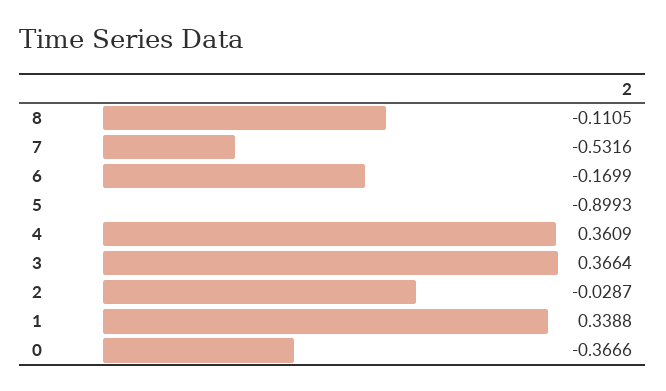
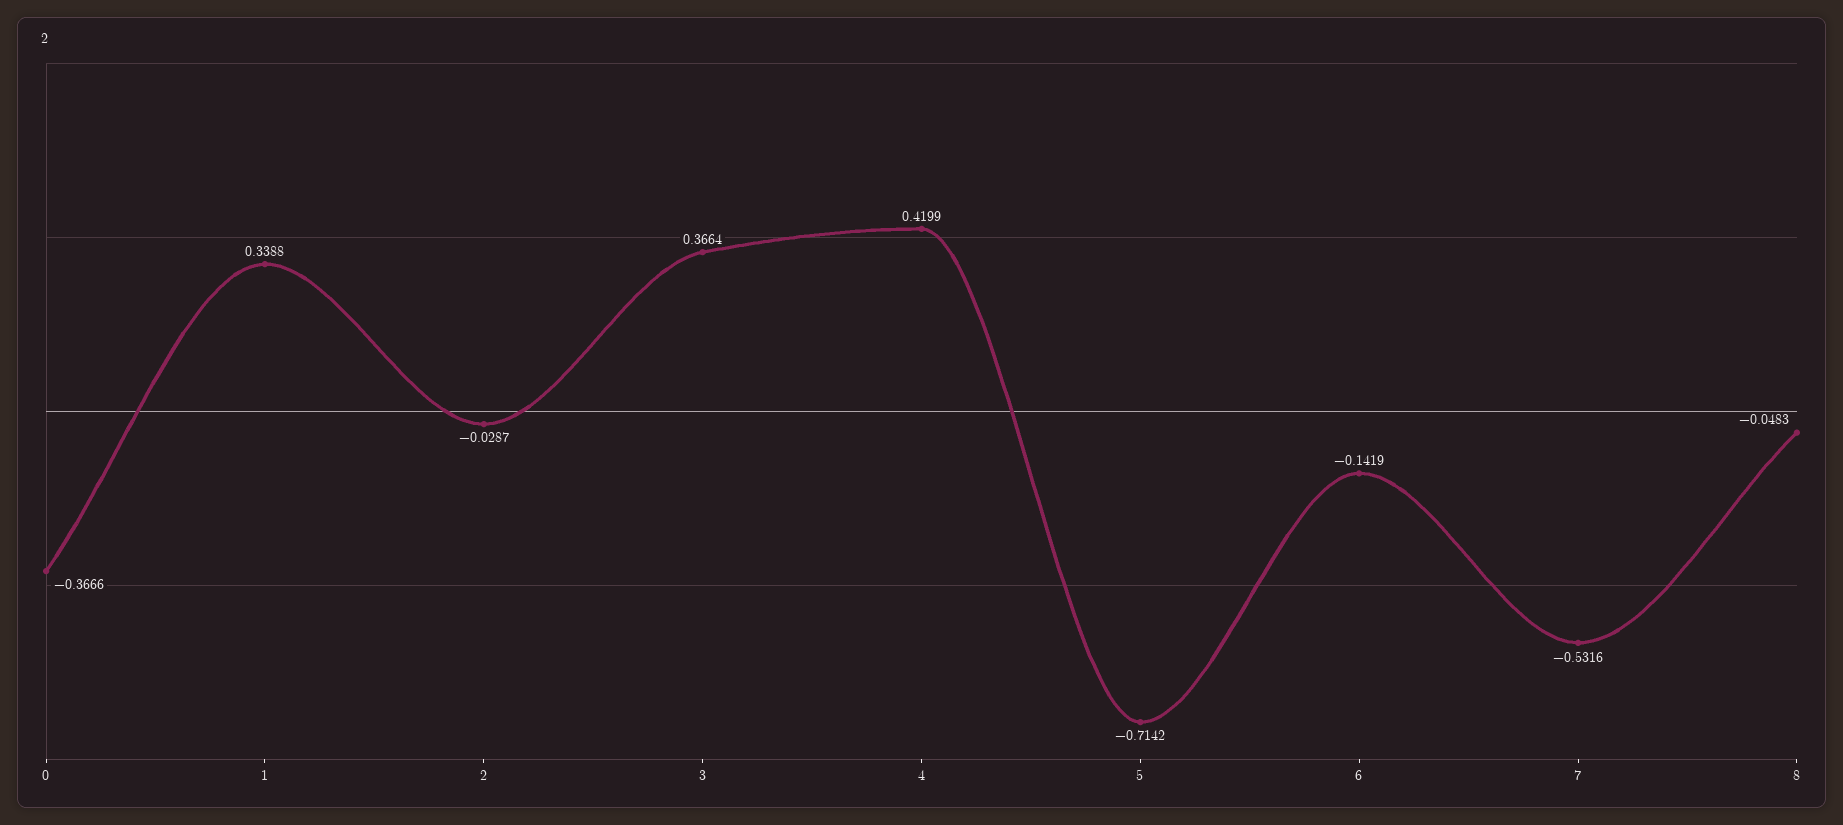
8: -0.1105 -> -0.0483
6: -0.1699 -> -0.1419
5: -0.8993 -> -0.7142
4: 0.3609 -> 0.4199

